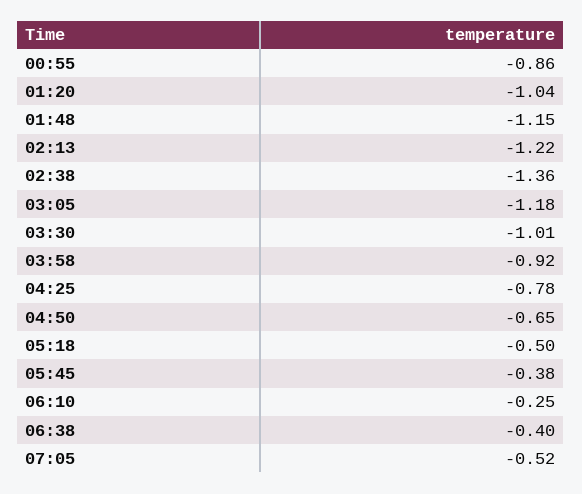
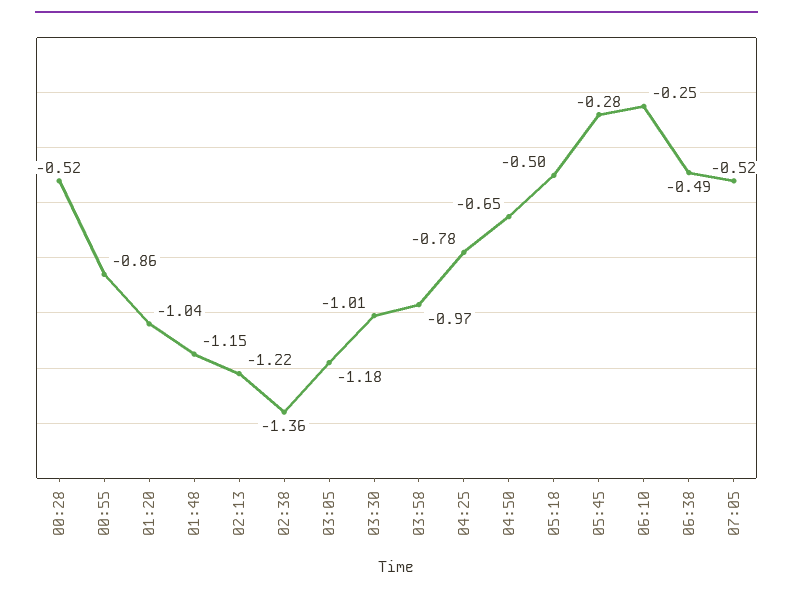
03:58: -0.92 -> -0.97
05:45: -0.38 -> -0.28
06:38: -0.4 -> -0.49
00:28: none -> -0.52

